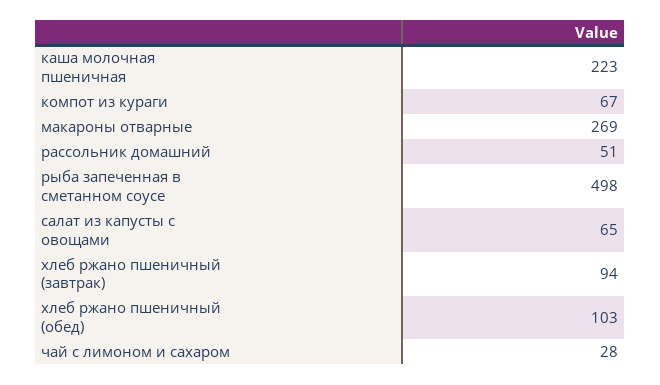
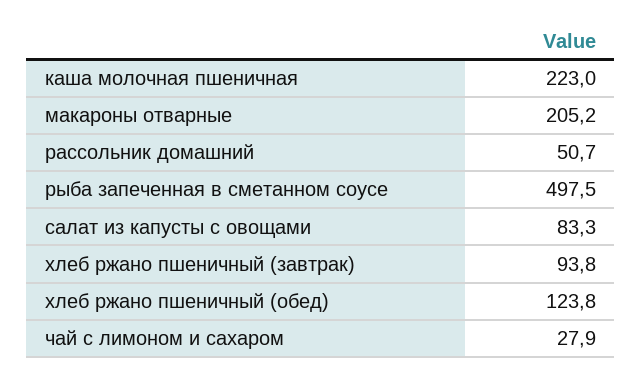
компот из кураги: 67 -> none
макароны отварные: 269 -> 205.2
салат из капусты с овощами: 65 -> 83.3
хлеб ржано пшеничный (обед): 103 -> 123.8

